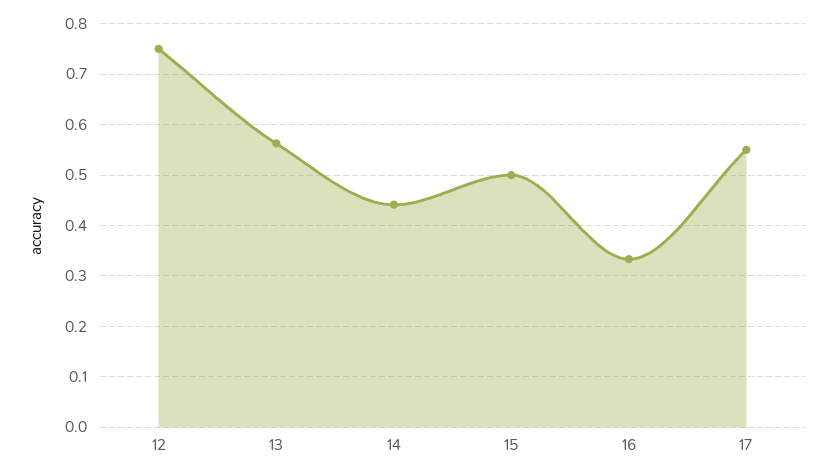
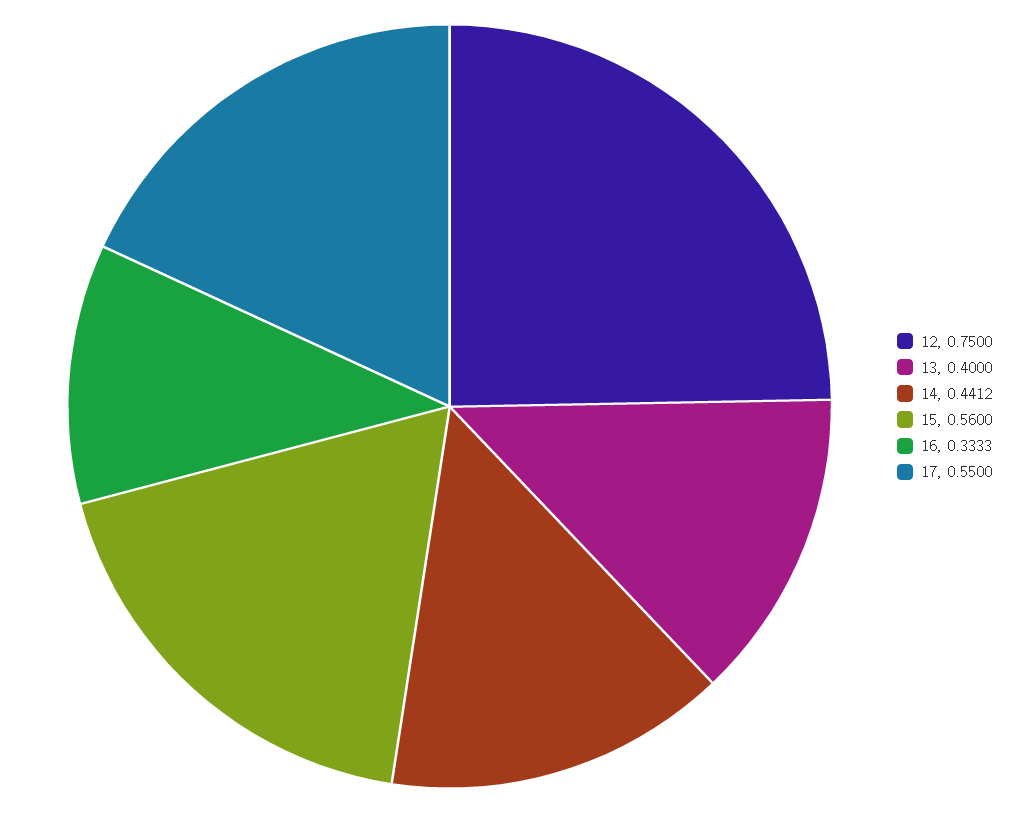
13: 0.56 -> 0.4
15: 0.5 -> 0.56

